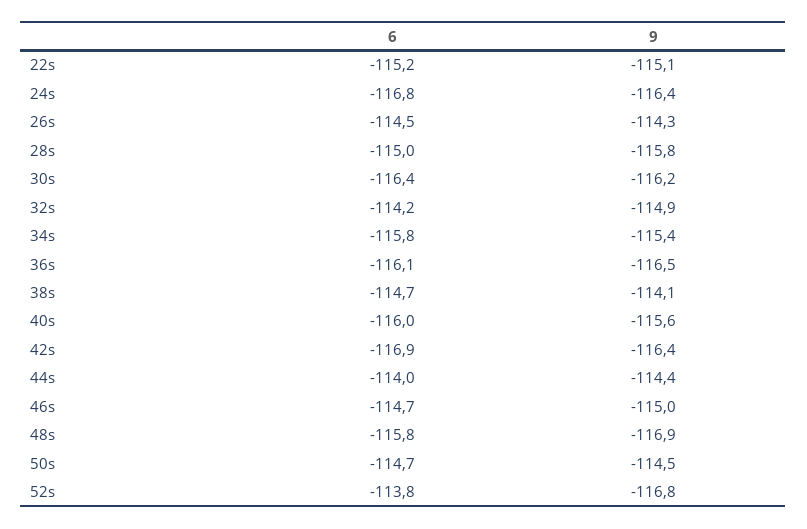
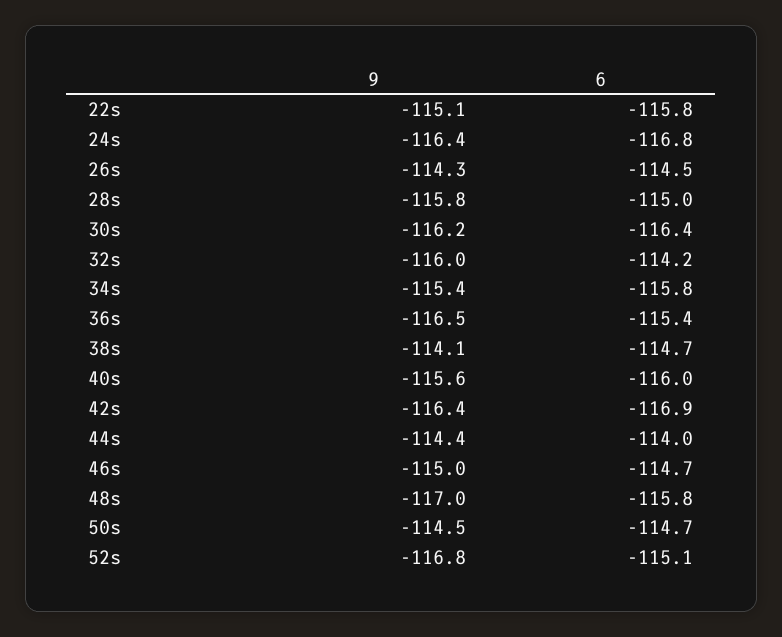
6, 22s: -115.2 -> -115.8
9, 32s: -114.9 -> -116
6, 36s: -116.1 -> -115.4
9, 48s: -116.9 -> -117
6, 52s: -113.8 -> -115.1

